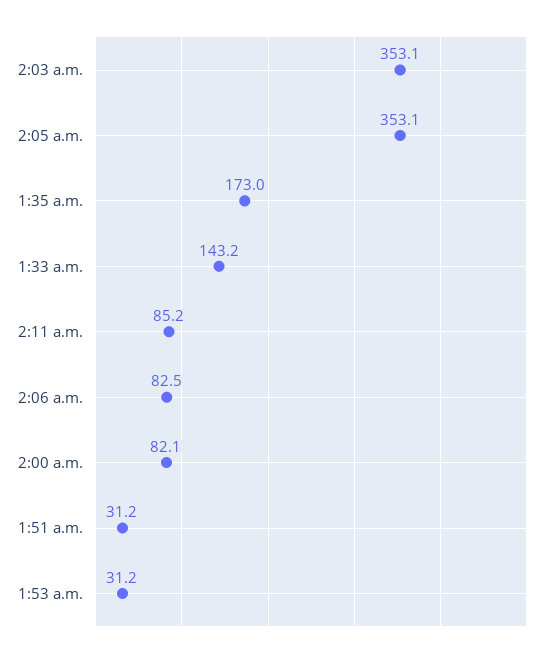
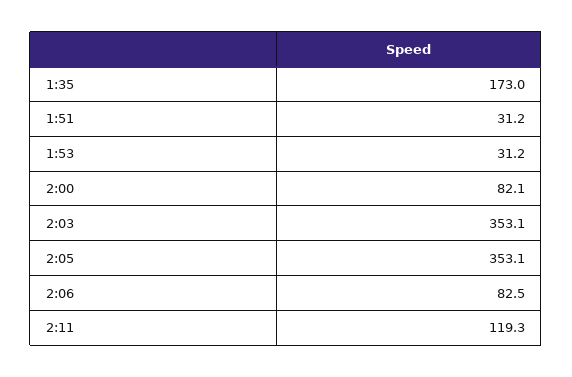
1:33 a.m.: 143.2 -> none
2:11 a.m.: 85.2 -> 119.3

